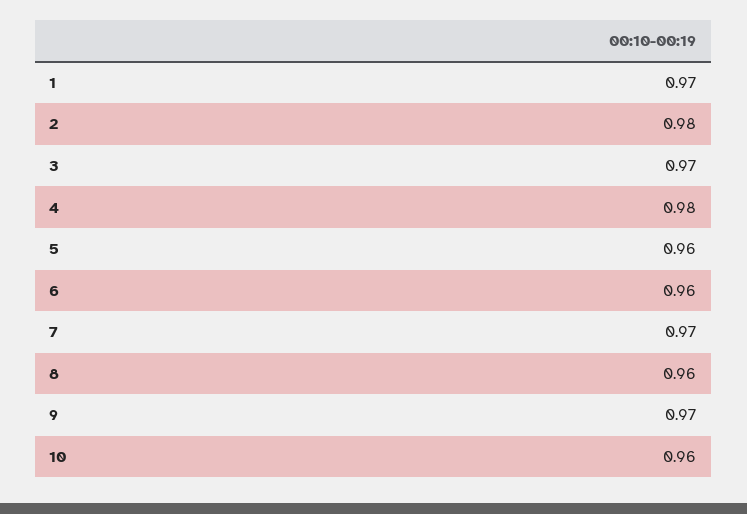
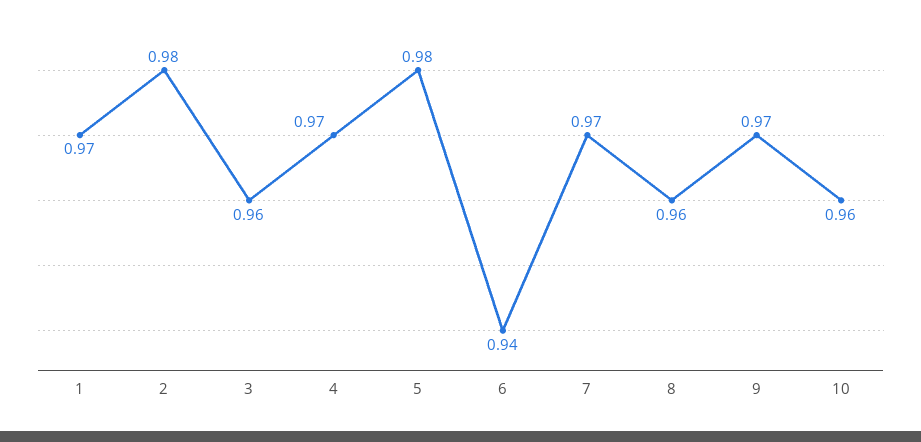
3: 0.97 -> 0.96
4: 0.98 -> 0.97
5: 0.96 -> 0.98
6: 0.96 -> 0.94

